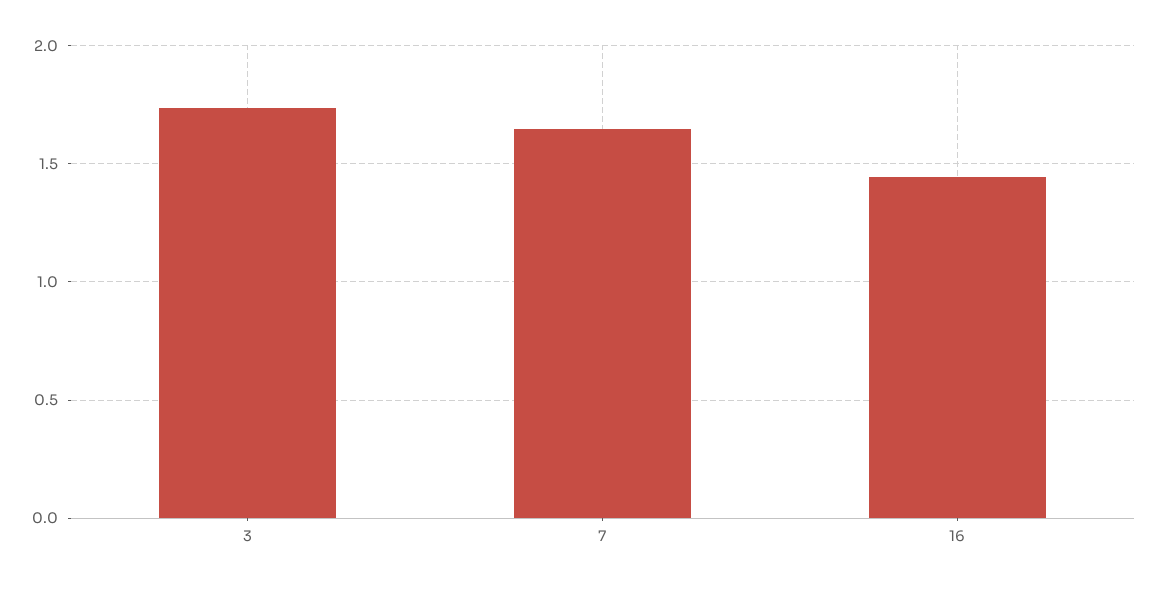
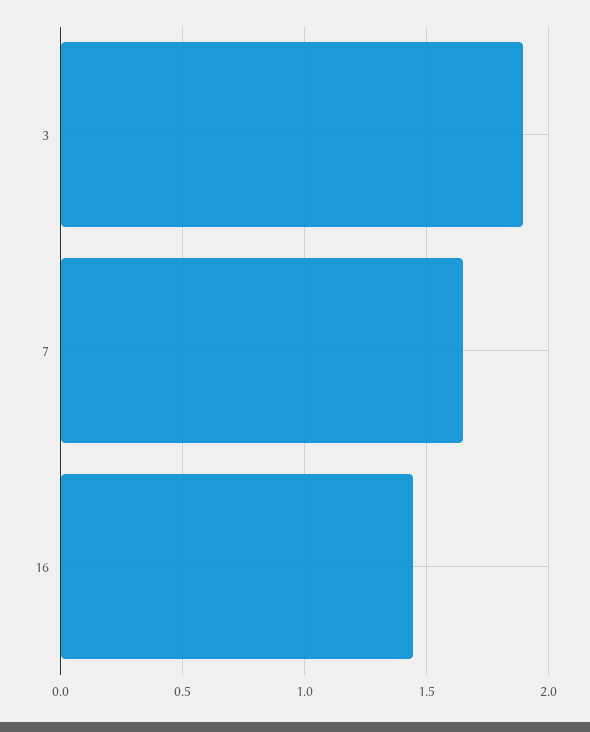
3: 1.75 -> 1.9

